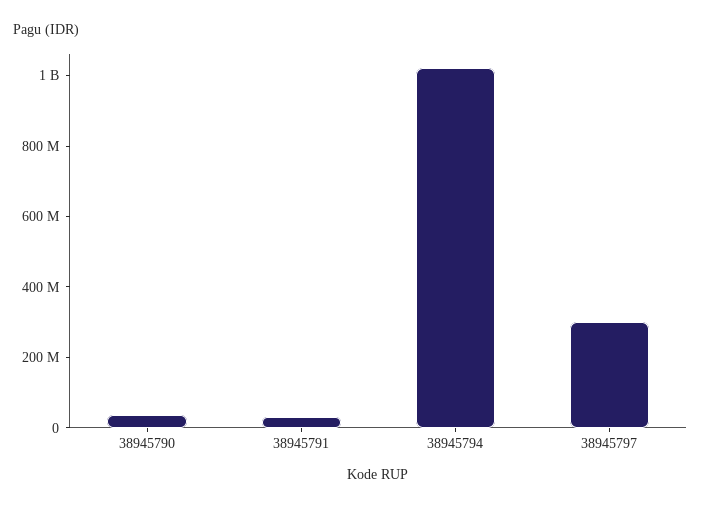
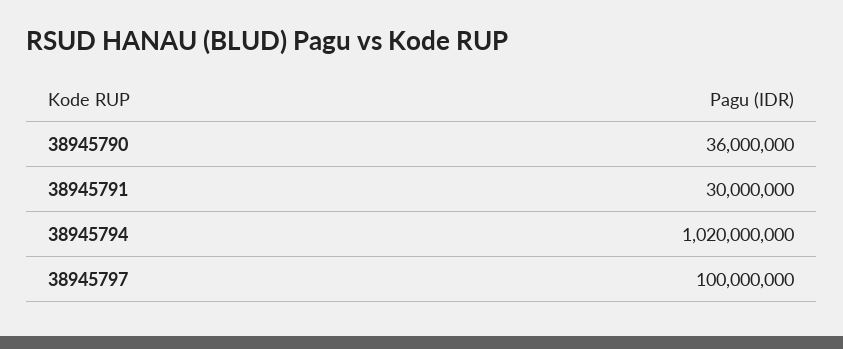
38945797: 300000000 -> 100000000

